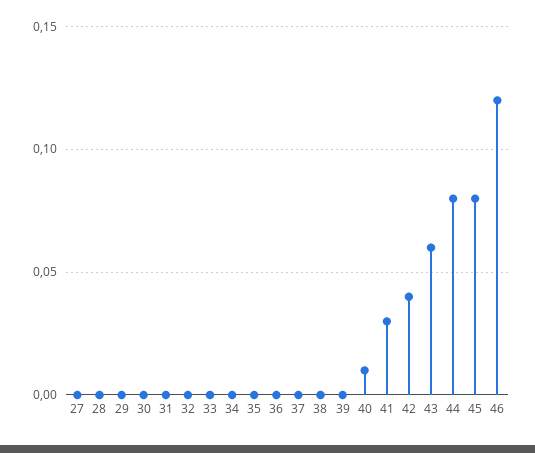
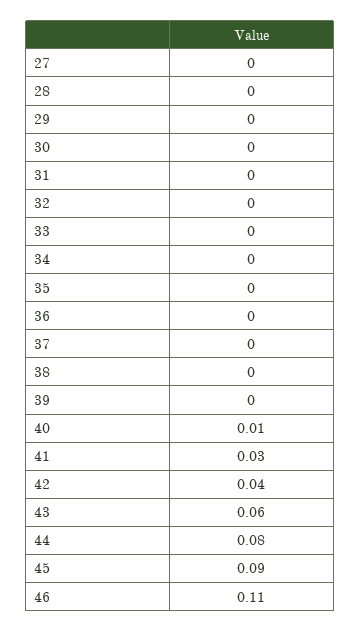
45: 0.08 -> 0.09
46: 0.12 -> 0.11

